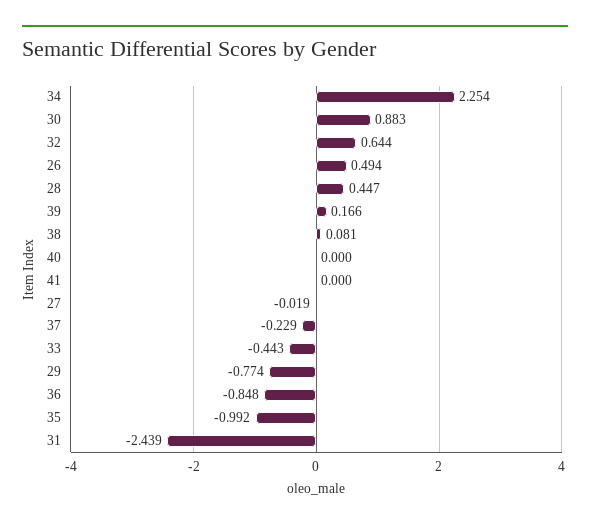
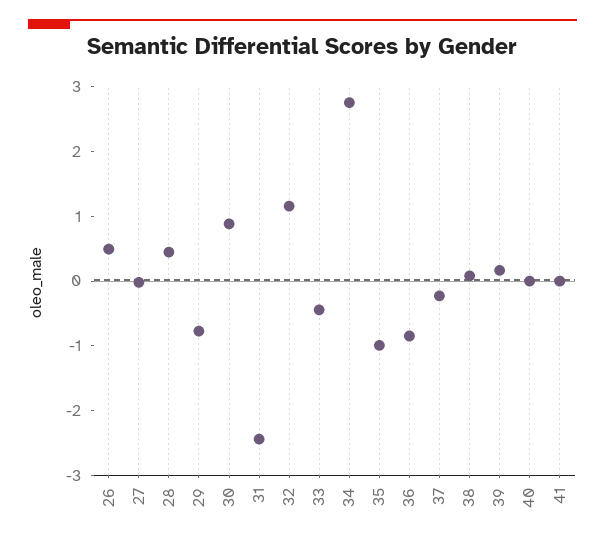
34: 2.254 -> 2.8
32: 0.644 -> 1.2

